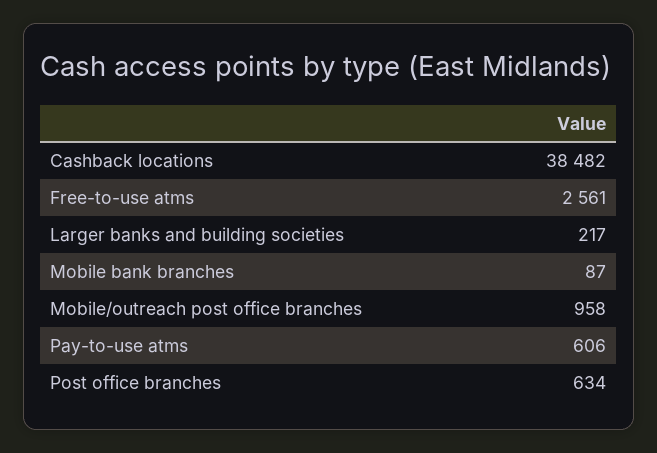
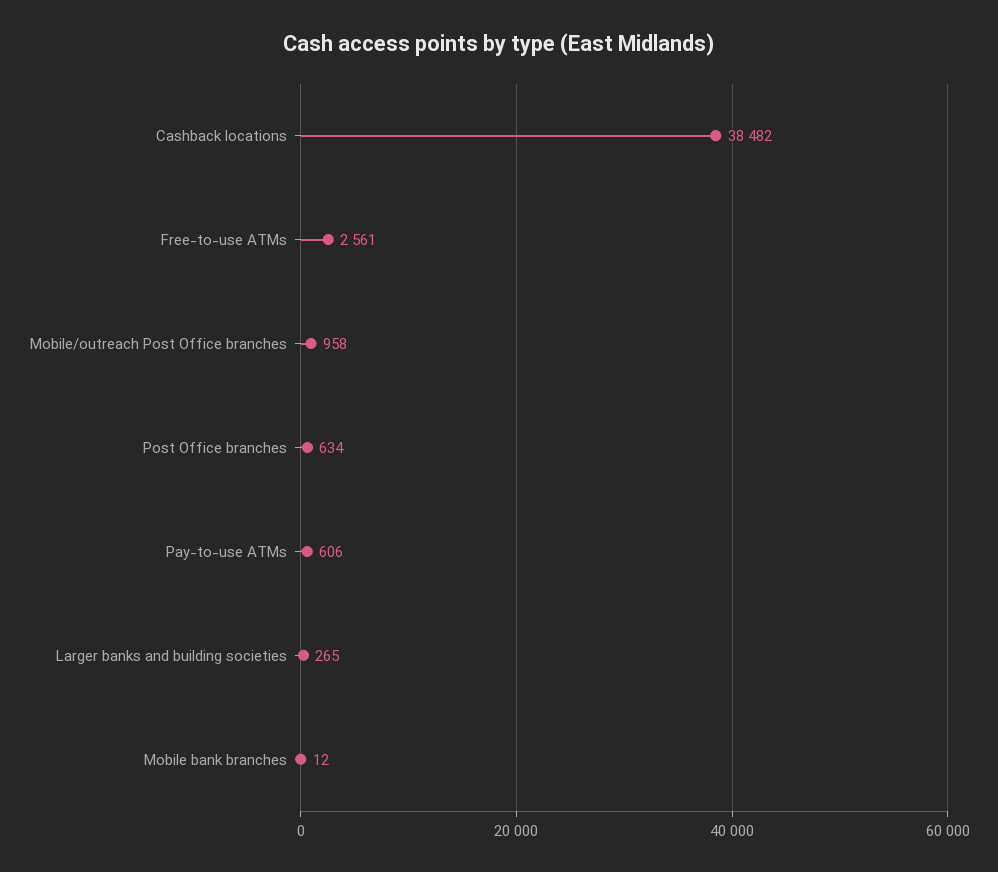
Larger banks and building societies: 217 -> 265
Mobile bank branches: 87 -> 12

